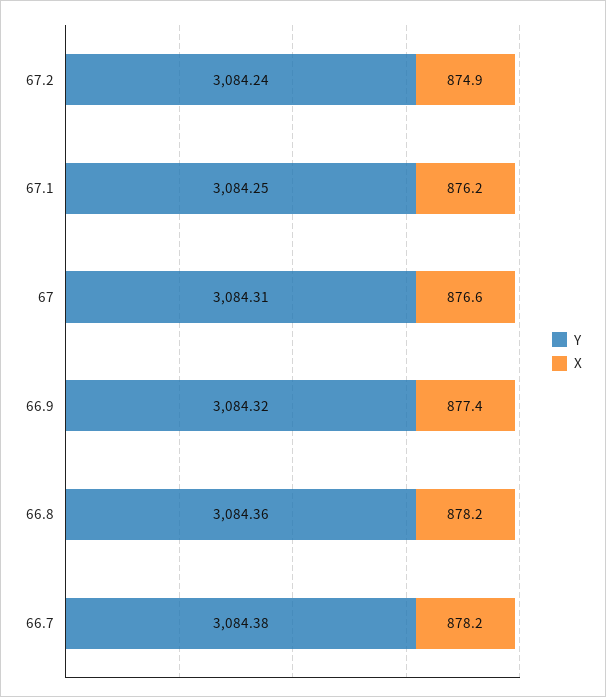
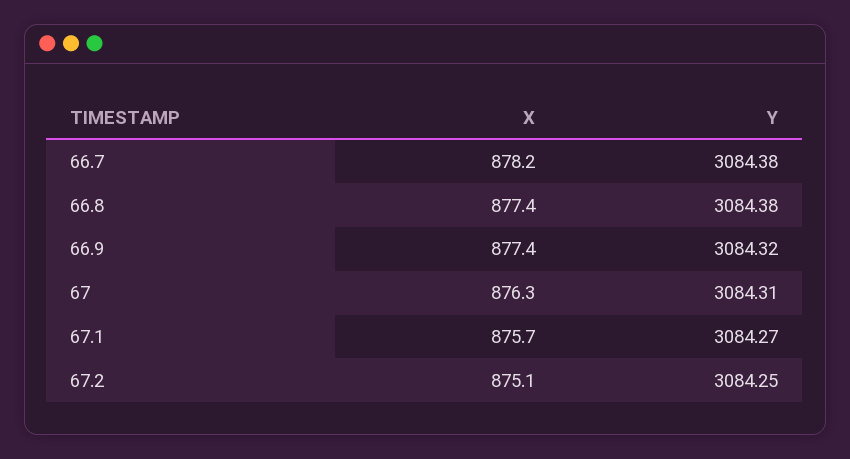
Y, 67.2: 3084.24 -> 3084.25
X, 67.2: 874.9 -> 875.1
Y, 67.1: 3084.25 -> 3084.27
X, 67.1: 876.2 -> 875.7
X, 67: 876.6 -> 876.3
Y, 66.8: 3084.36 -> 3084.38
X, 66.8: 878.2 -> 877.4

